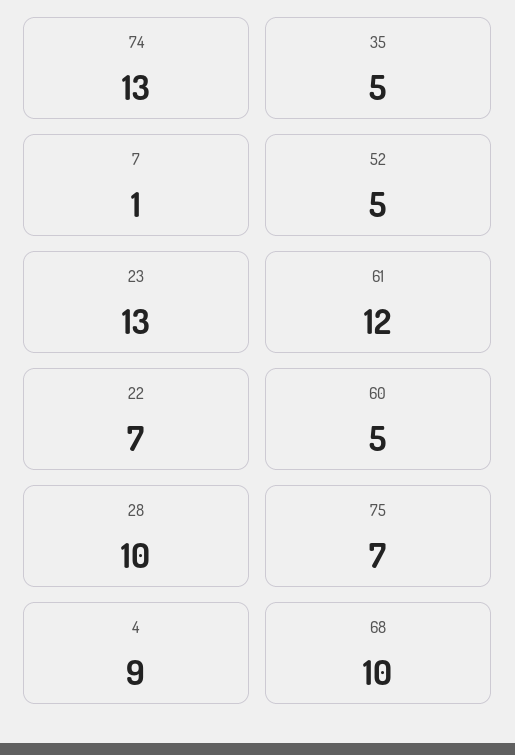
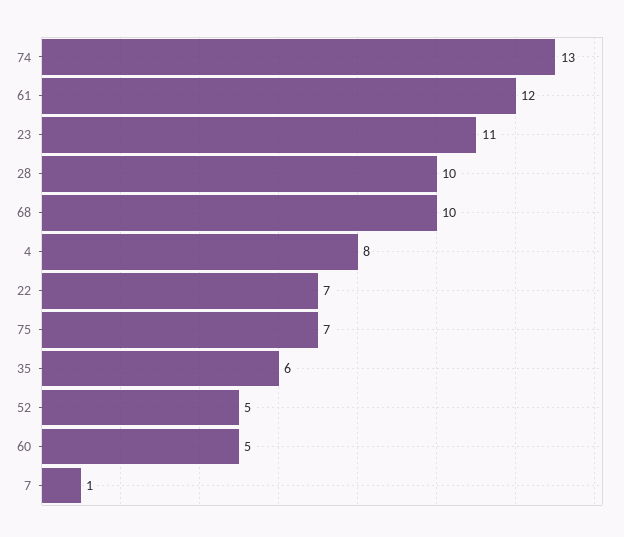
35: 5 -> 6
23: 13 -> 11
4: 9 -> 8

